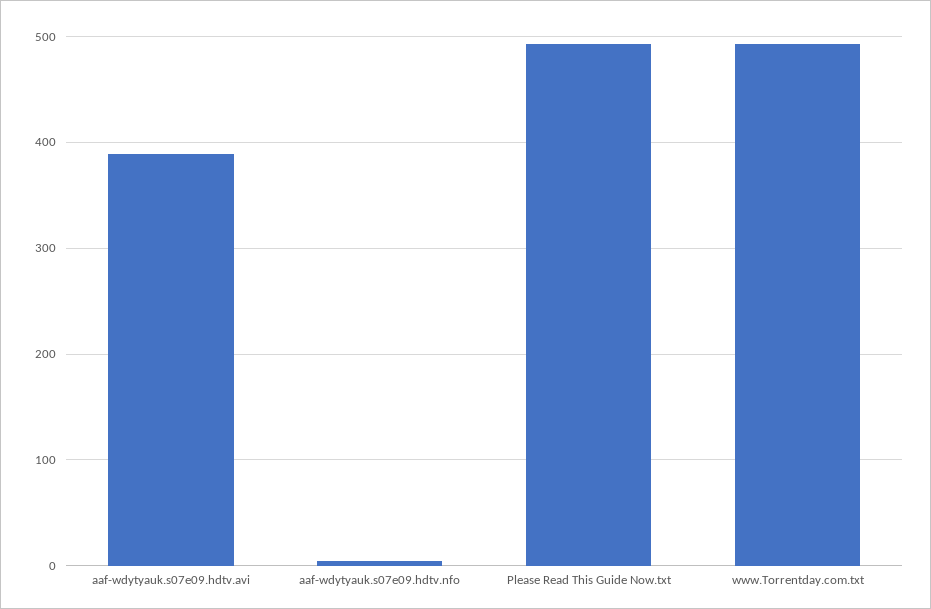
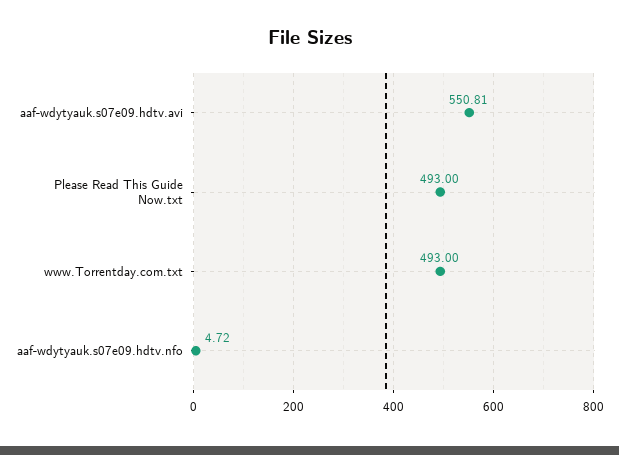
aaf-wdytyauk.s07e09.hdtv.avi: 390 -> 550.81

